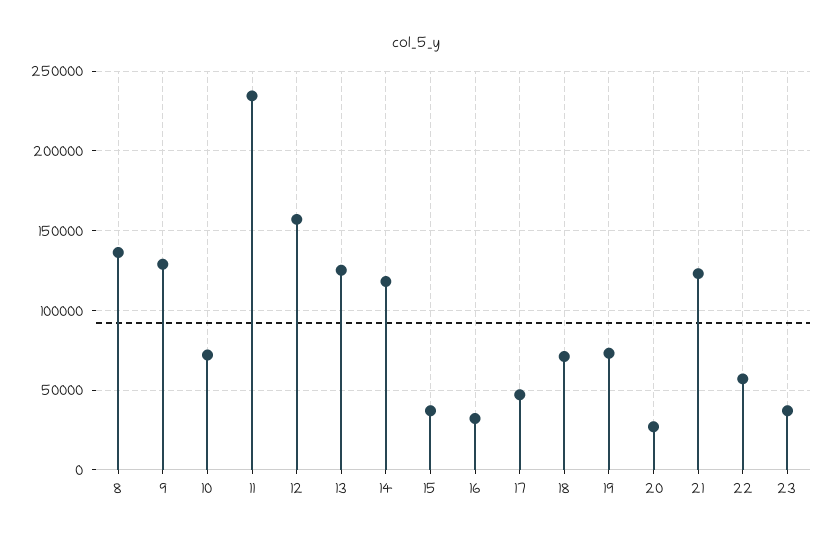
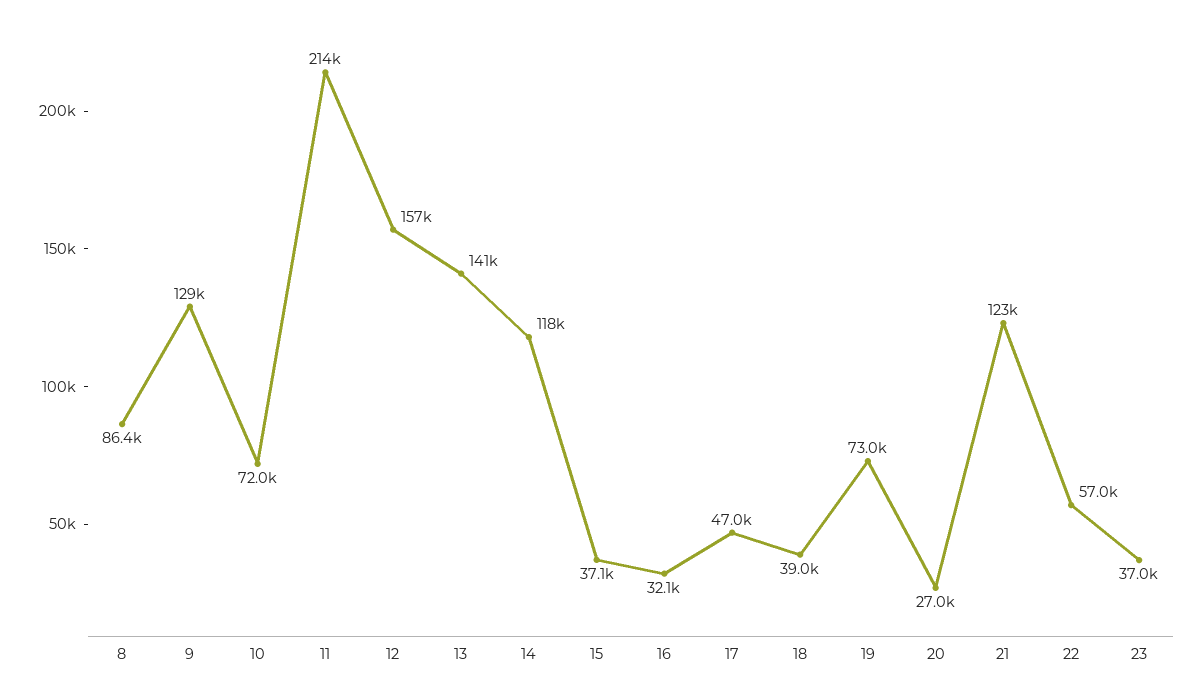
8: 135000 -> 86400
11: 235000 -> 214000
13: 125000 -> 141000
18: 70000 -> 39000

